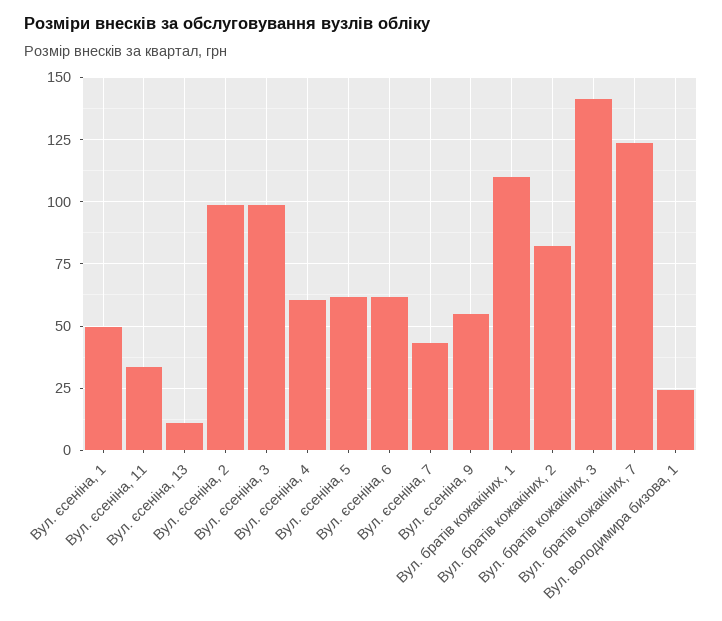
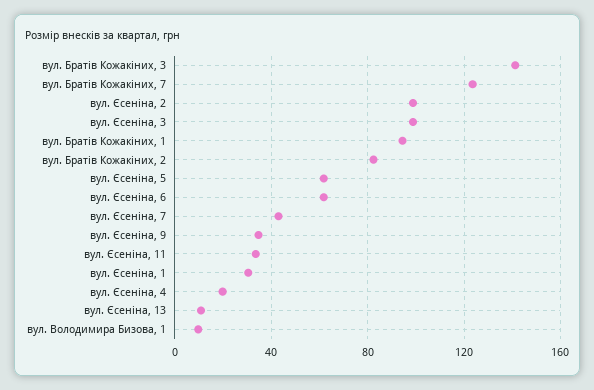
Вул. єсенiна, 1: 50 -> 30
Вул. єсенiна, 4: 60 -> 20
Вул. єсенiна, 9: 55 -> 35
Вул. братiв кожакiних, 1: 110 -> 95
Вул. володимира бизова, 1: 25 -> 10

